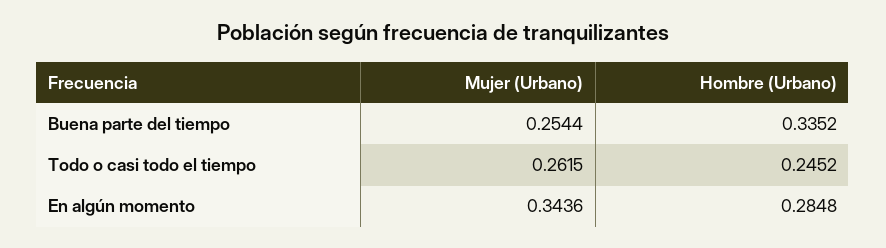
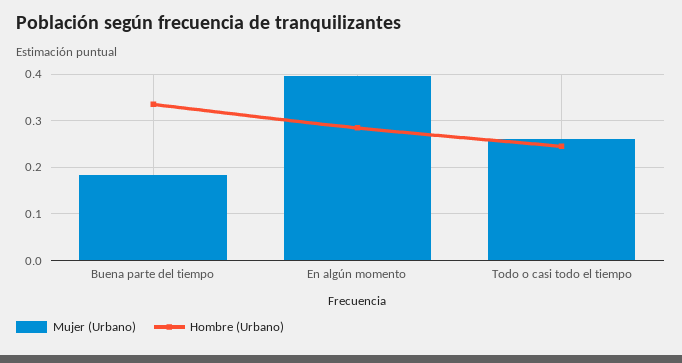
Mujer (Urbano), Buena parte del tiempo: 0.2544 -> 0.18
Mujer (Urbano), En algún momento: 0.3436 -> 0.4

